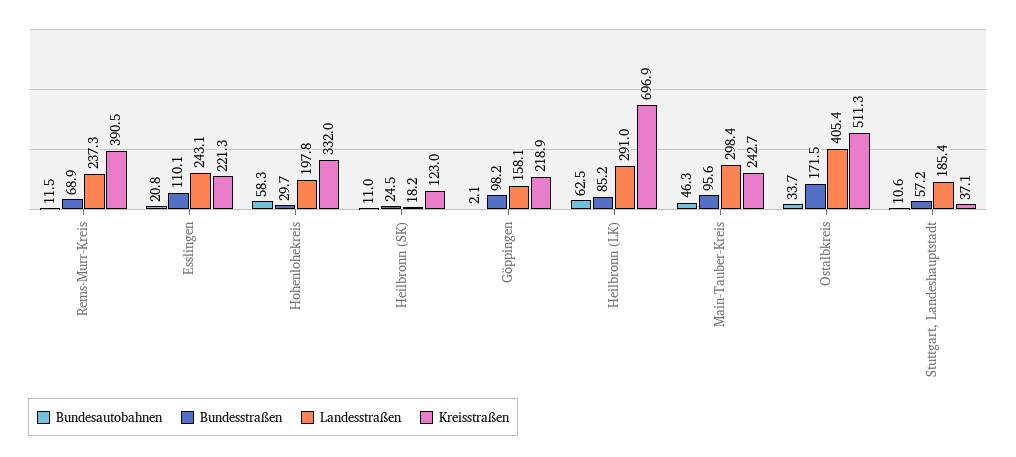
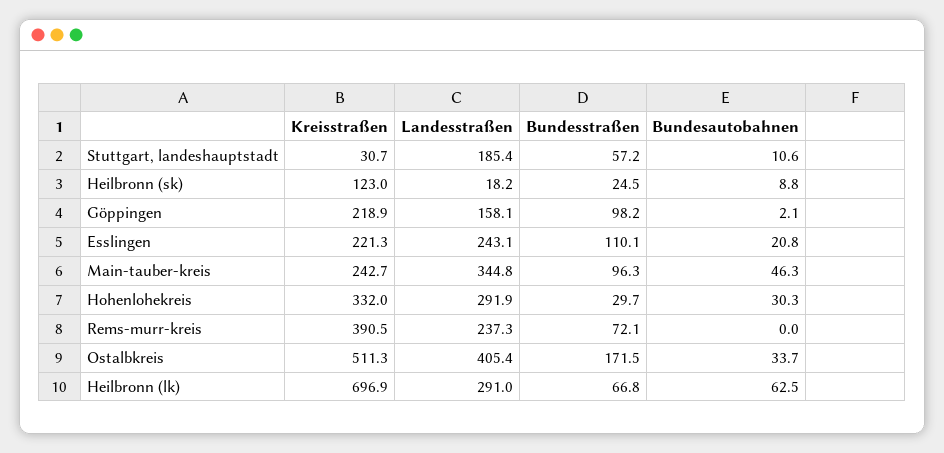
Bundesautobahnen, Rems-Murr-Kreis: 11.5 -> 0
Bundesstraßen, Rems-Murr-Kreis: 68.9 -> 72.1
Bundesautobahnen, Hohenlohekreis: 58.3 -> 30.3
Landesstraßen, Hohenlohekreis: 197.8 -> 291.9
Bundesautobahnen, Heilbronn (SK): 11 -> 8.8
Bundesstraßen, Heilbronn (LK): 85.2 -> 66.8
Bundesstraßen, Main-Tauber-Kreis: 95.6 -> 96.3
Landesstraßen, Main-Tauber-Kreis: 298.4 -> 344.8
Kreisstraßen, Stuttgart, Landeshauptstadt: 37.1 -> 30.7

